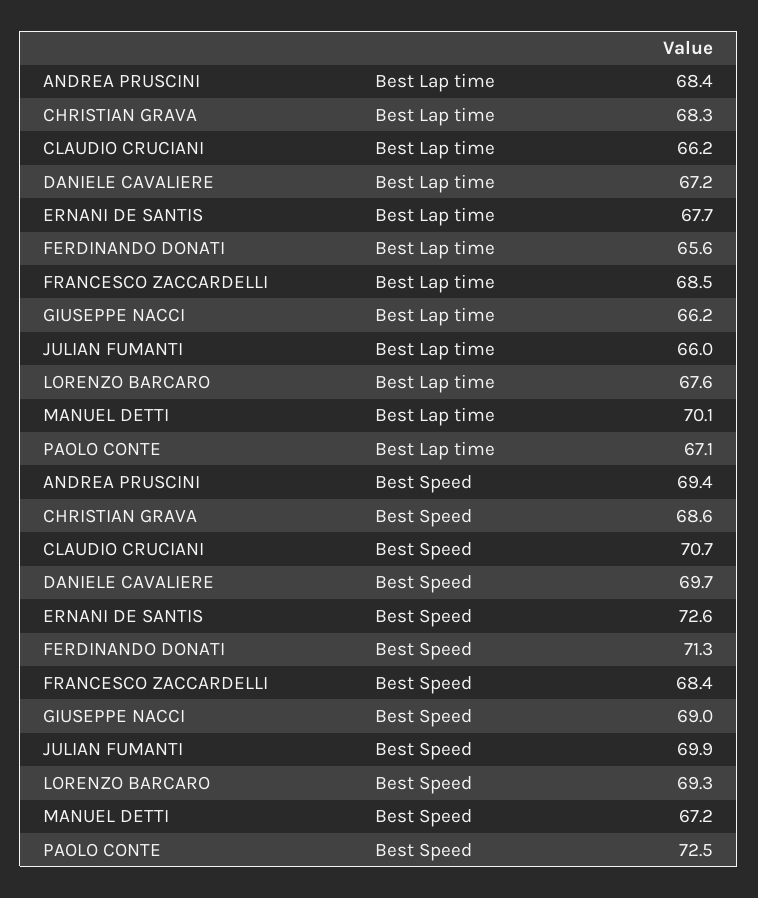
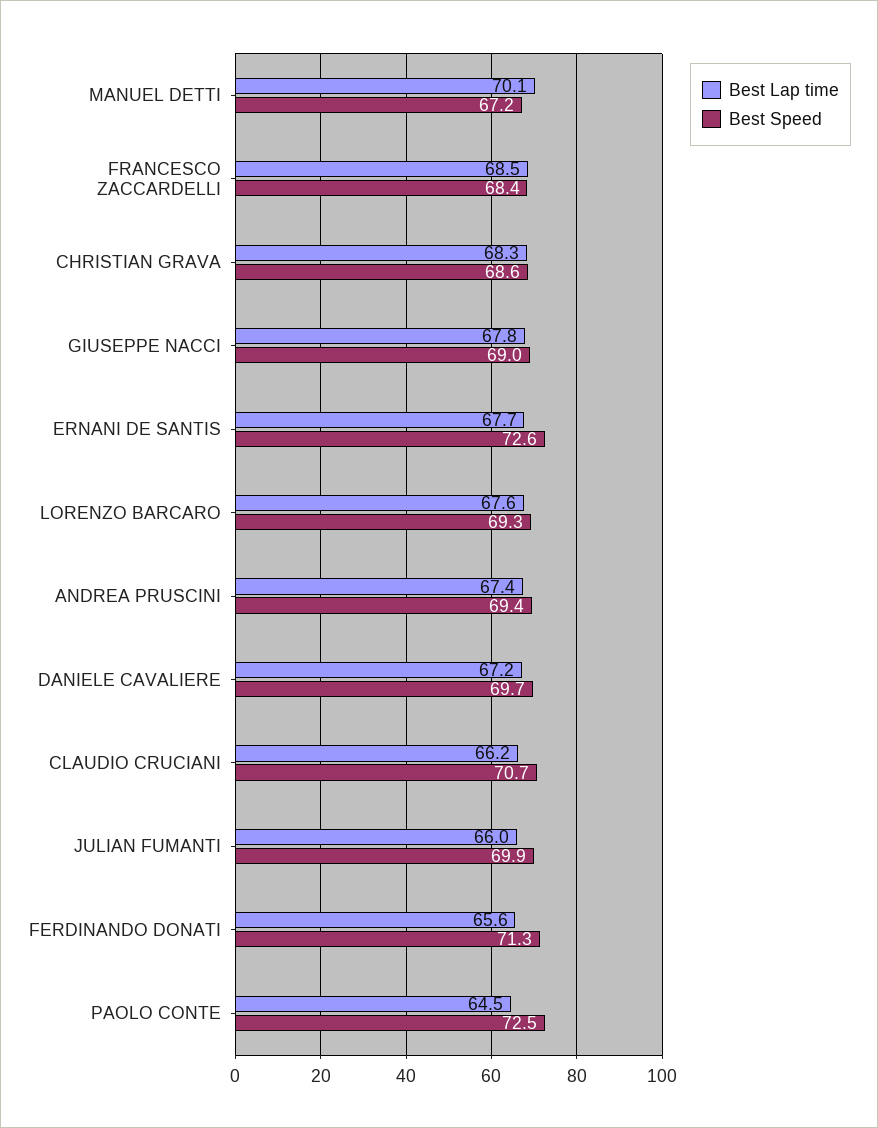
Best Lap time, ANDREA PRUSCINI: 68.4 -> 67.4
Best Lap time, GIUSEPPE NACCI: 66.2 -> 67.8
Best Lap time, PAOLO CONTE: 67.1 -> 64.5

